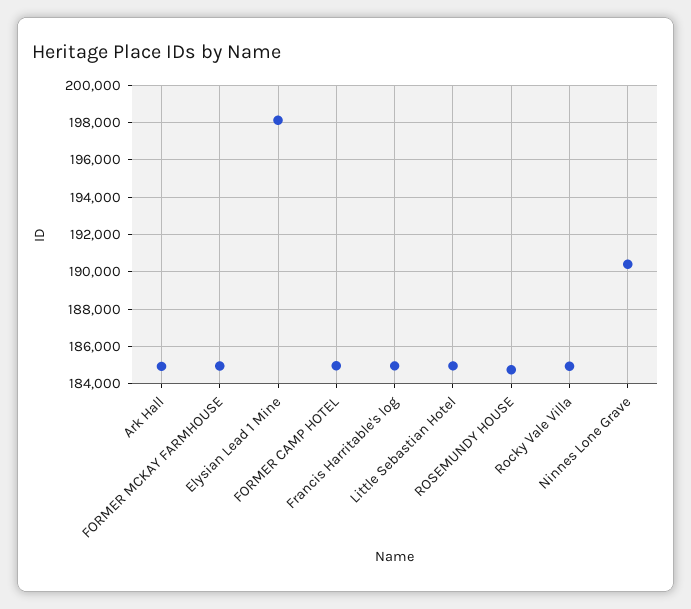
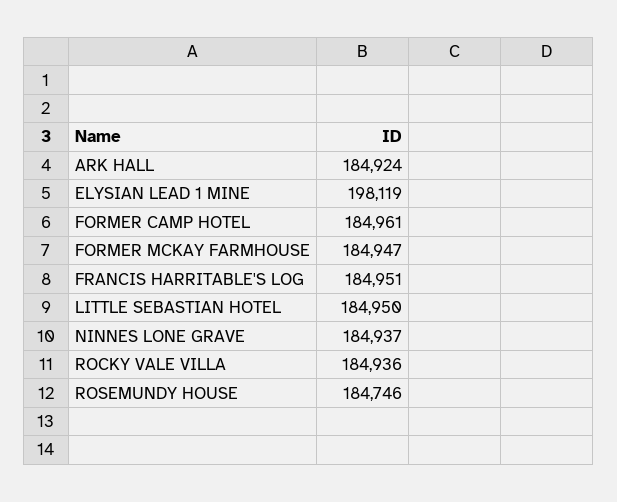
Ninnes Lone Grave: 190500 -> 184937

